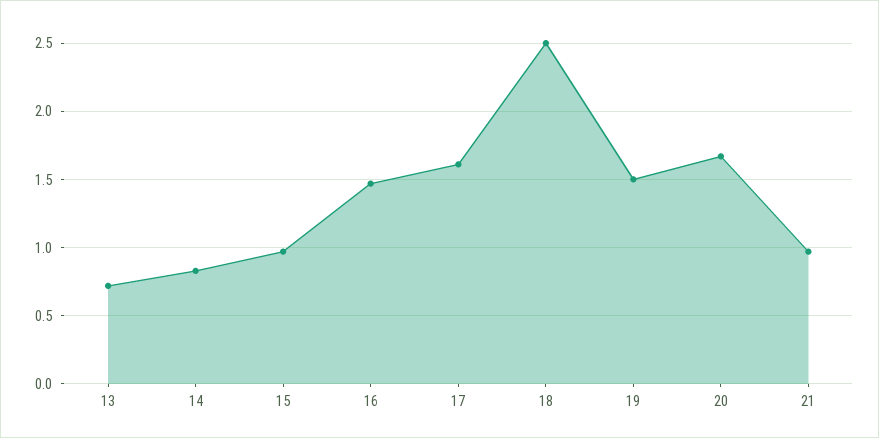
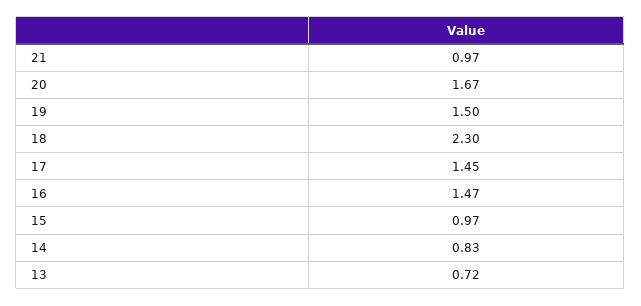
17: 1.6 -> 1.45
18: 2.5 -> 2.3

